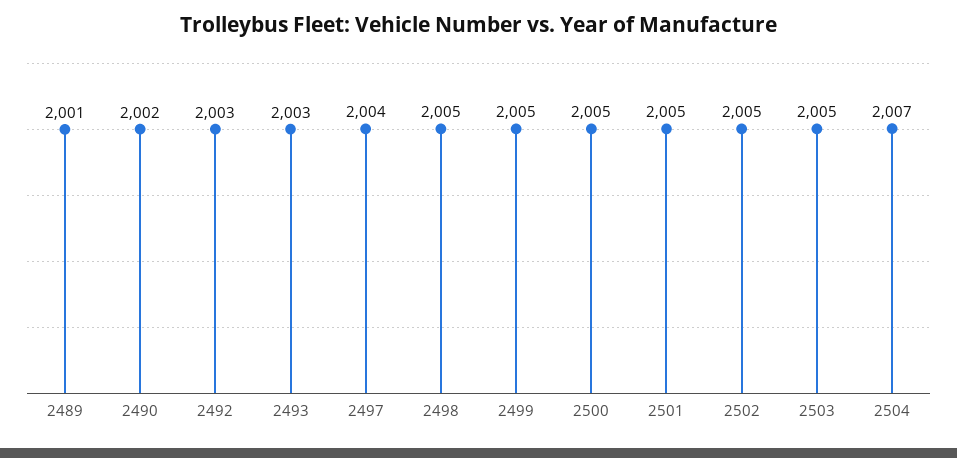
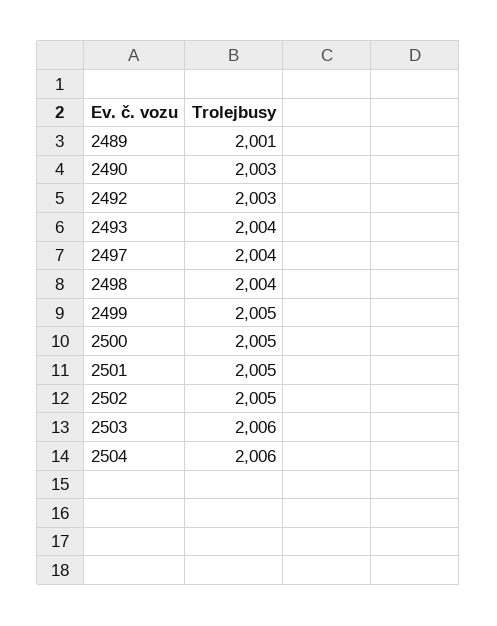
2490: 2002 -> 2003
2493: 2003 -> 2004
2498: 2005 -> 2004
2503: 2005 -> 2006
2504: 2007 -> 2006

